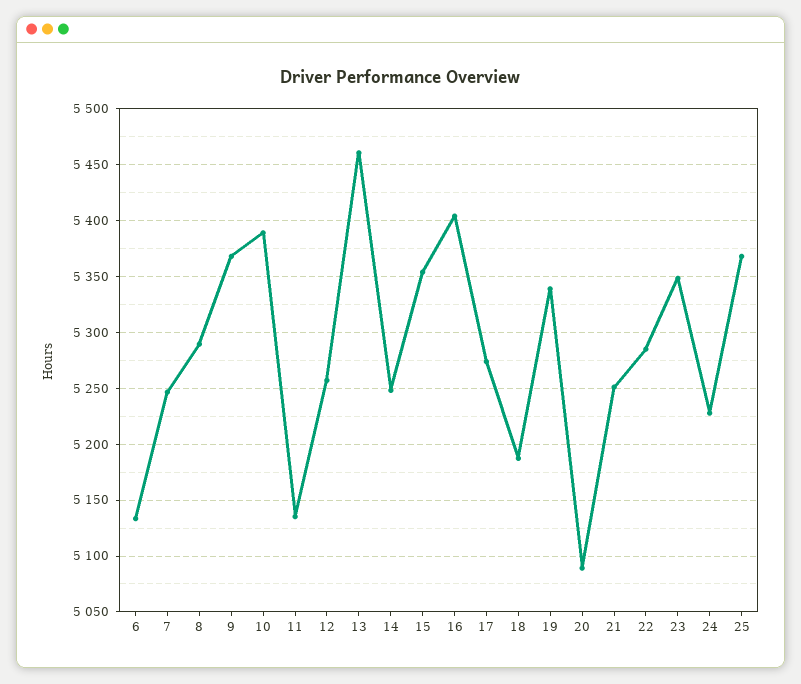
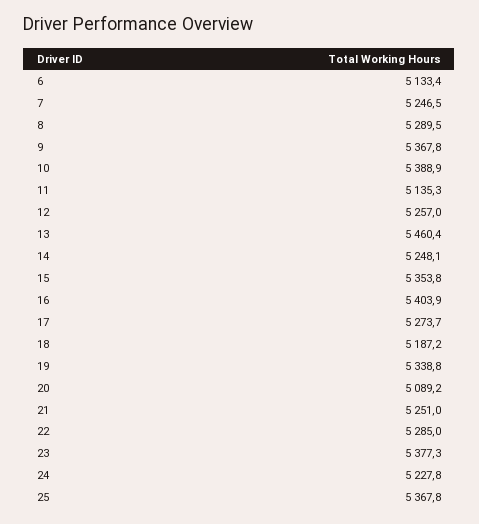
23: 5350 -> 5377.3

